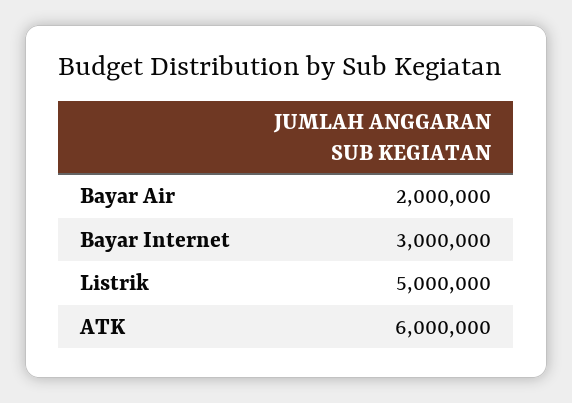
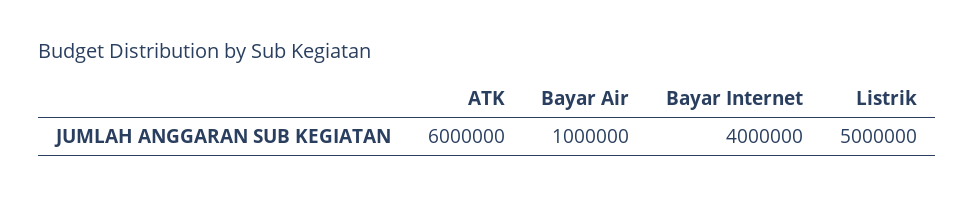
Bayar Air: 2000000 -> 1000000
Bayar Internet: 3000000 -> 4000000

